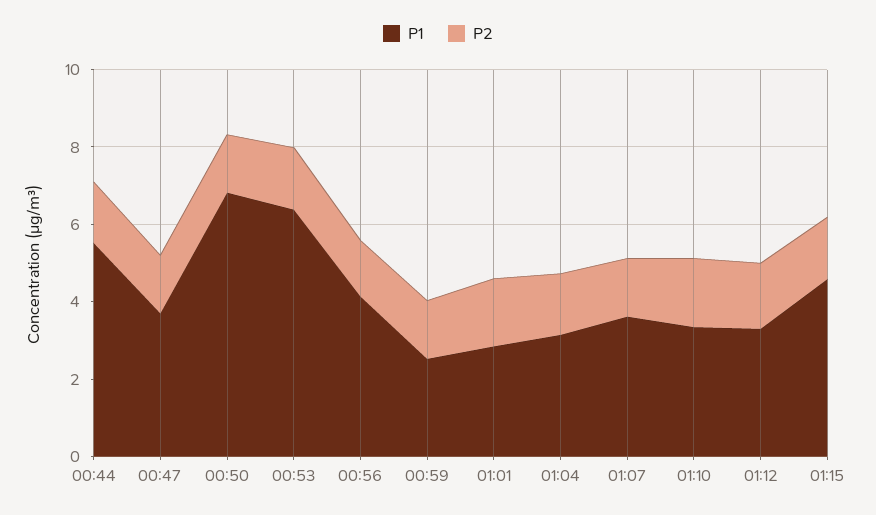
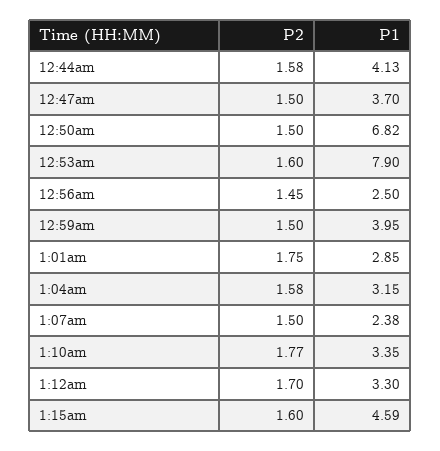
P1, 00:44: 5.5 -> 4.13
P1, 00:53: 6.5 -> 7.9
P1, 00:56: 4 -> 2.5
P1, 00:59: 2.5 -> 3.95
P1, 01:07: 3.5 -> 2.38

